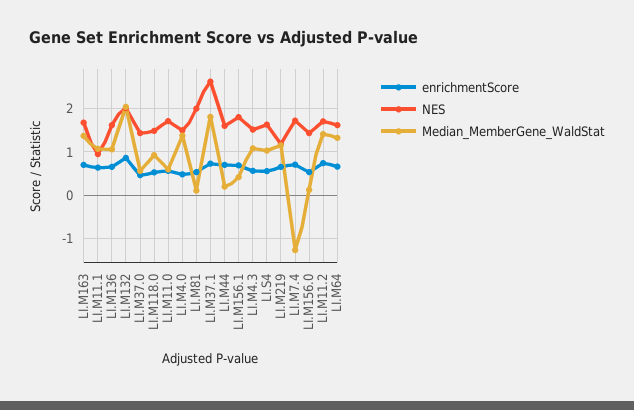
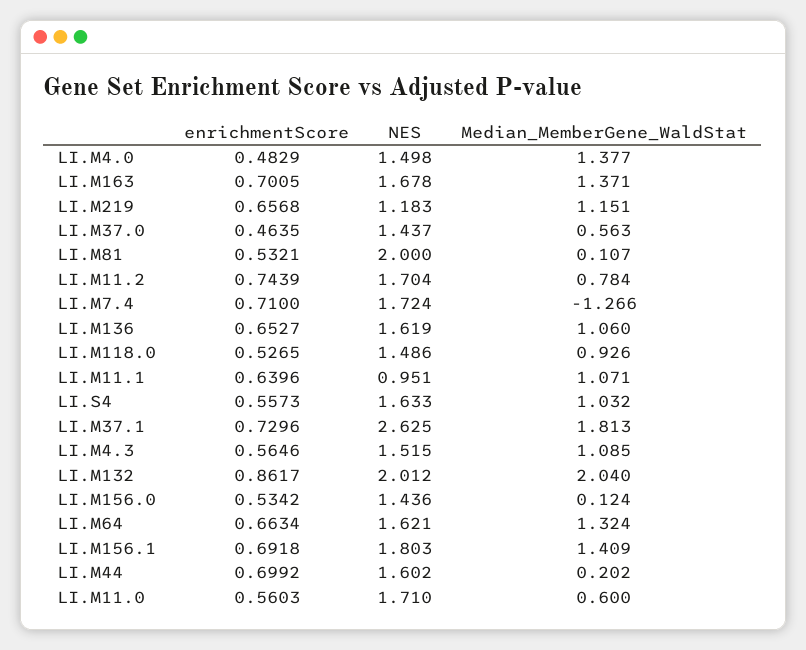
Median_MemberGene_WaldStat, LI.M156.1: 0.4 -> 1.409
Median_MemberGene_WaldStat, LI.M11.2: 1.4 -> 0.784

